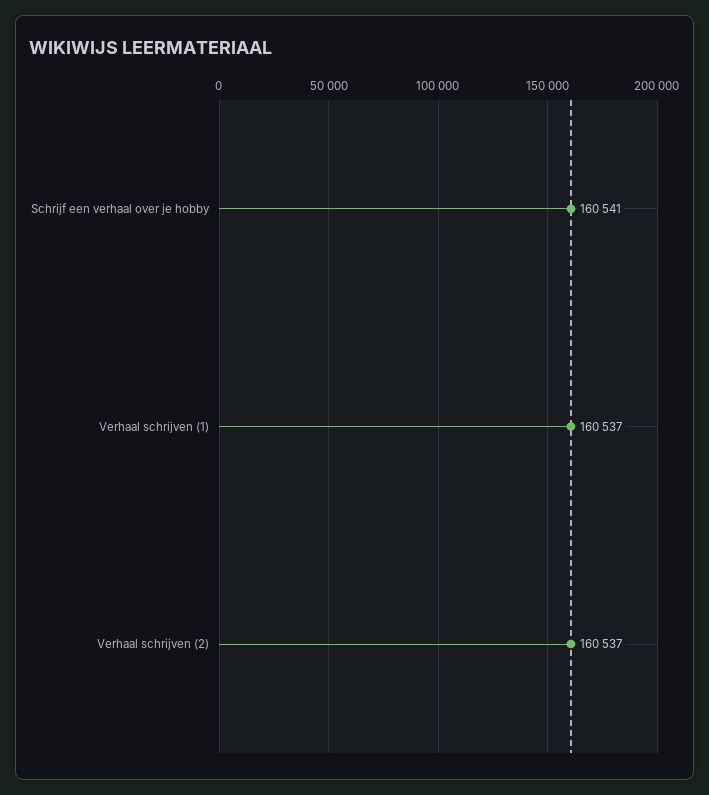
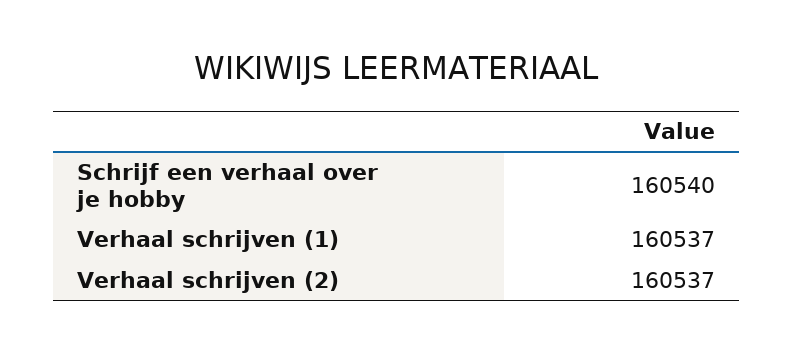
Schrijf een verhaal over je hobby: 160541 -> 160540

